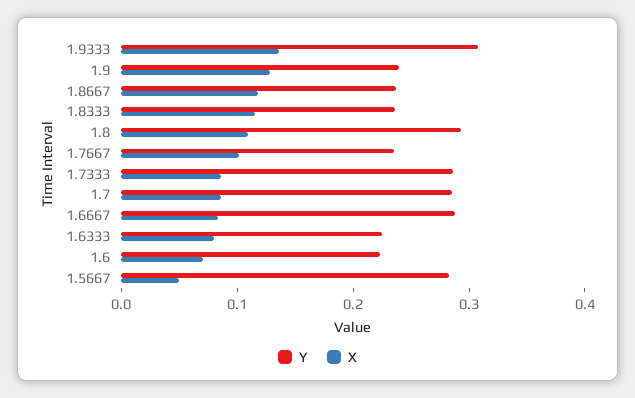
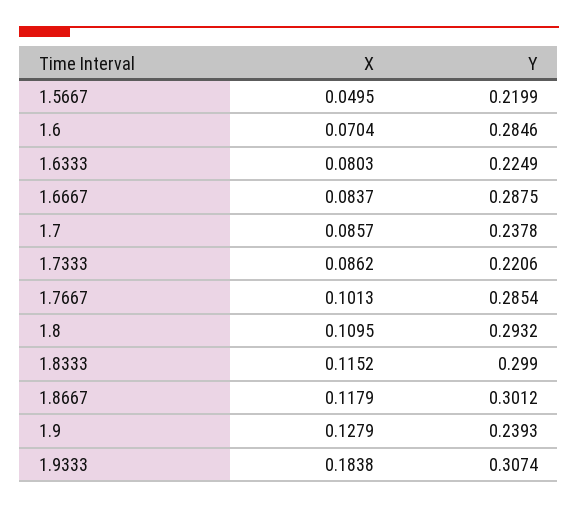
X, 1.9333: 0.14 -> 0.1838
Y, 1.8667: 0.24 -> 0.3012
Y, 1.8333: 0.24 -> 0.299
Y, 1.7667: 0.24 -> 0.2854
Y, 1.7333: 0.28 -> 0.2206
Y, 1.7: 0.28 -> 0.2378
Y, 1.6: 0.22 -> 0.2846
Y, 1.5667: 0.28 -> 0.2199

